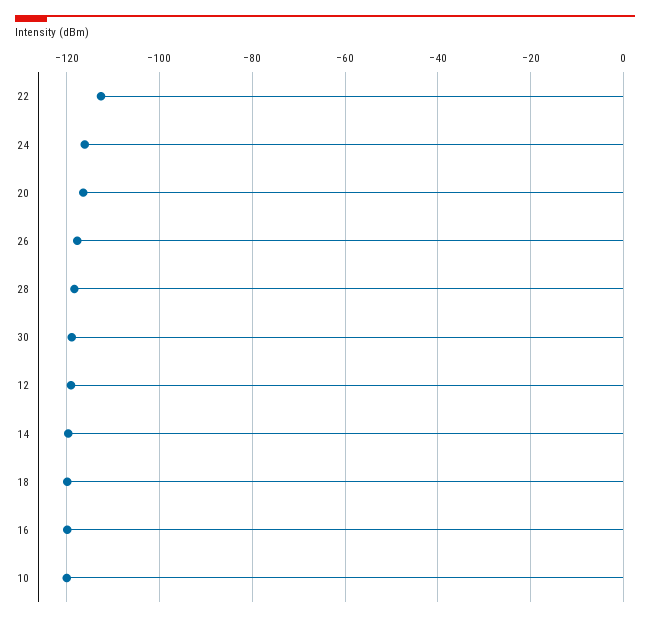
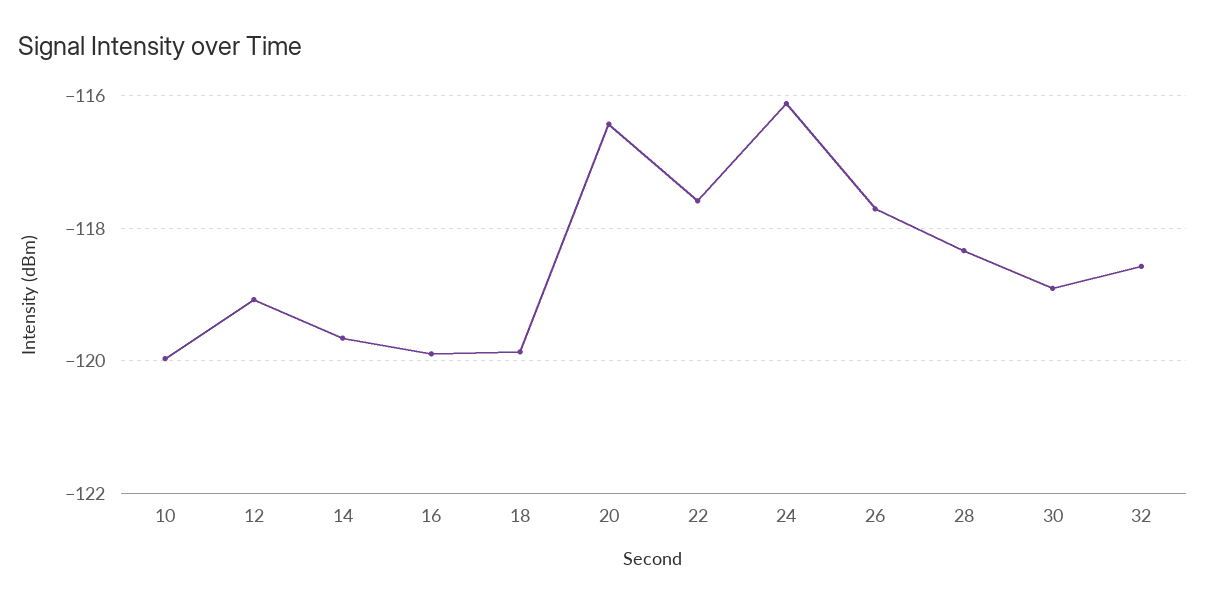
22: -112 -> -117.6
32: none -> -118.6

